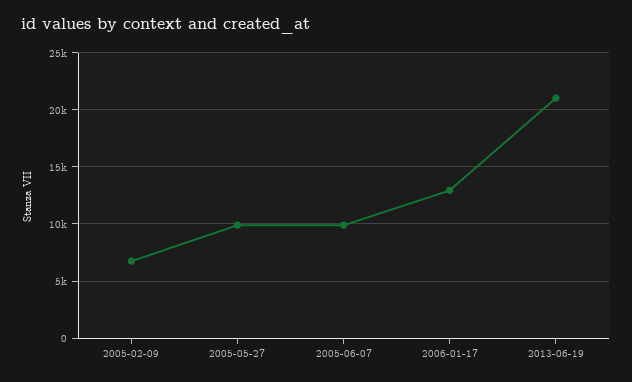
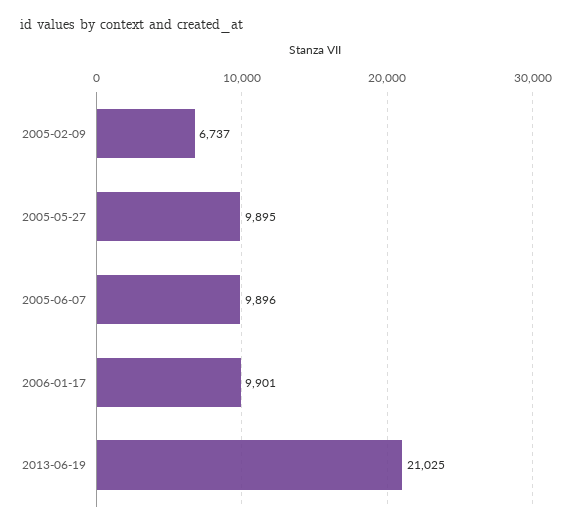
2006-01-17: 13000 -> 9901

